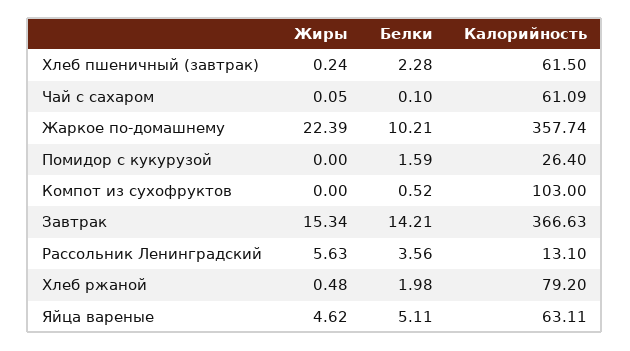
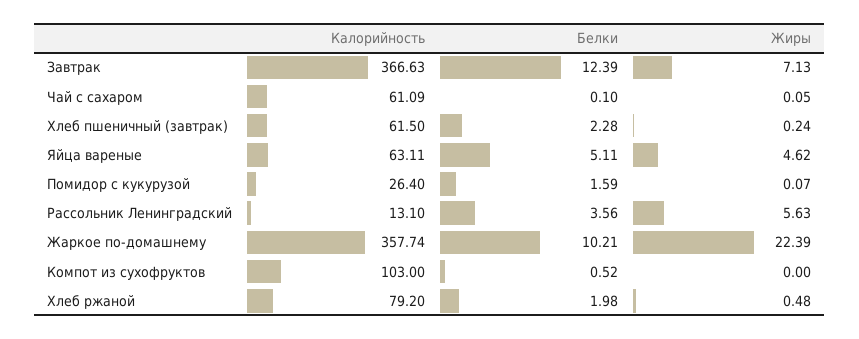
Жиры, Помидор с кукурузой: 0 -> 0.07
Жиры, Завтрак: 15.34 -> 7.13
Белки, Завтрак: 14.21 -> 12.39

